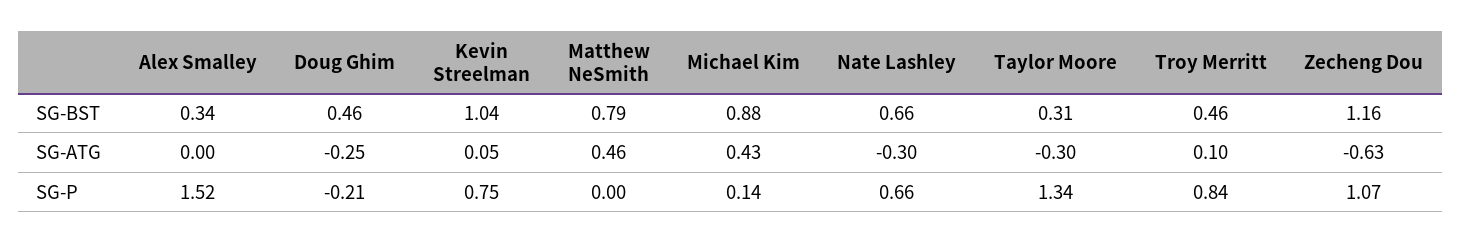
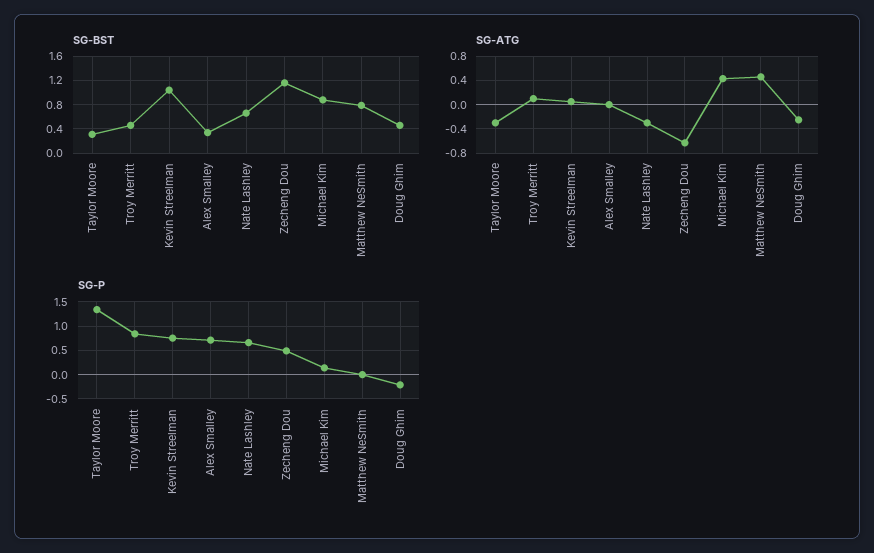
SG-P, Alex Smalley: 1.52 -> 0.75
SG-P, Zecheng Dou: 1.07 -> 0.5

